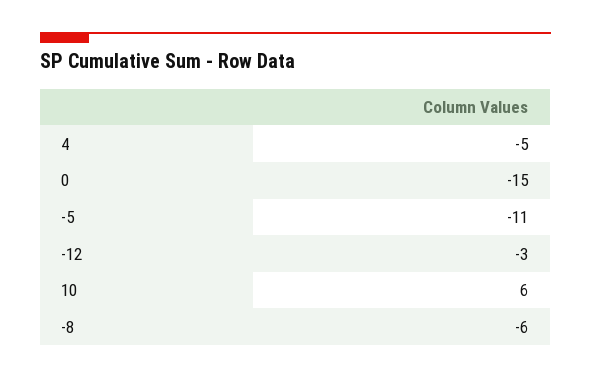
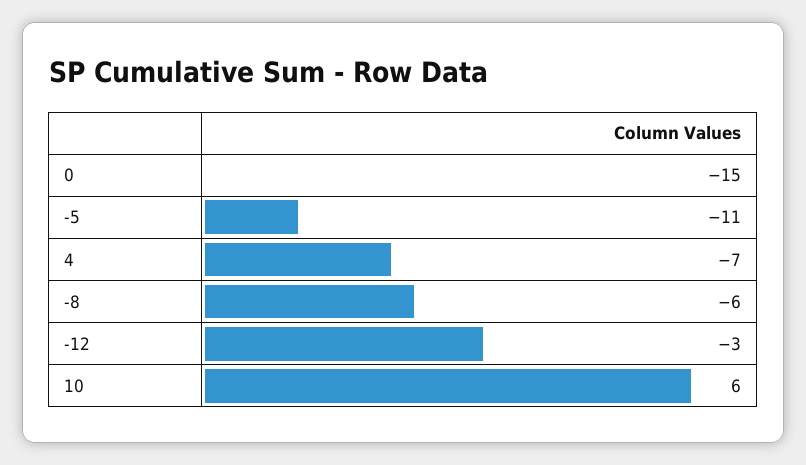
4: -5 -> -7

